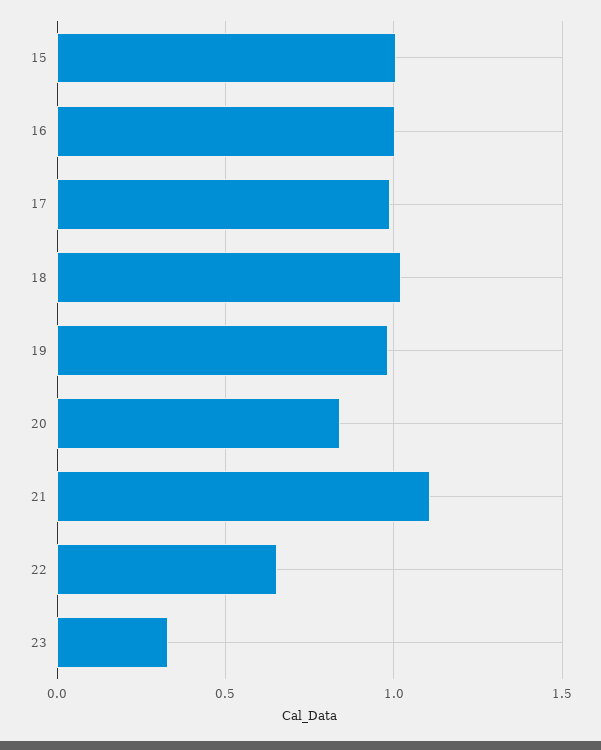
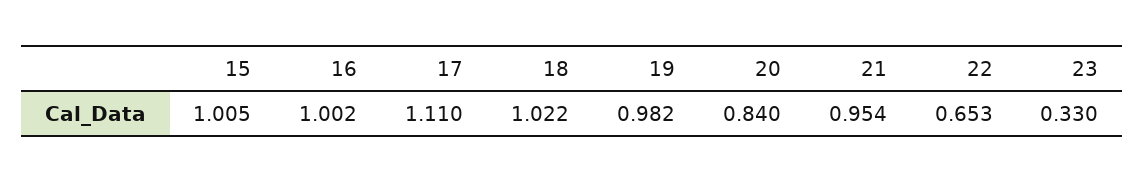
17: 1 -> 1.11
21: 1.1 -> 0.954

